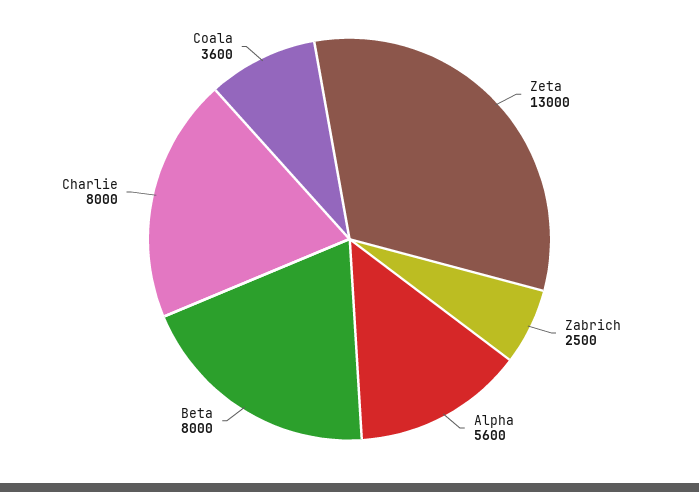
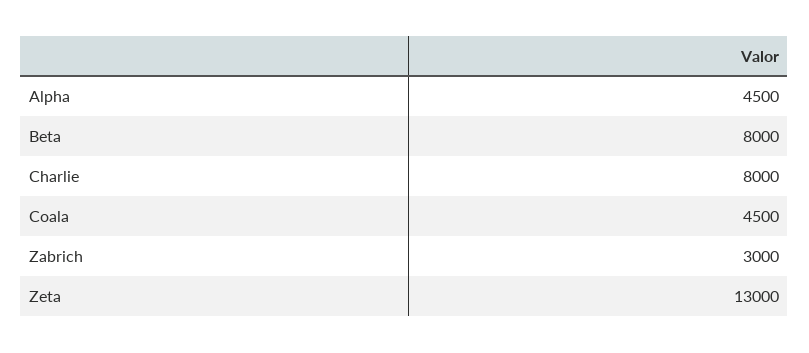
Zabrich: 2500 -> 3000
Alpha: 5600 -> 4500
Coala: 3600 -> 4500

